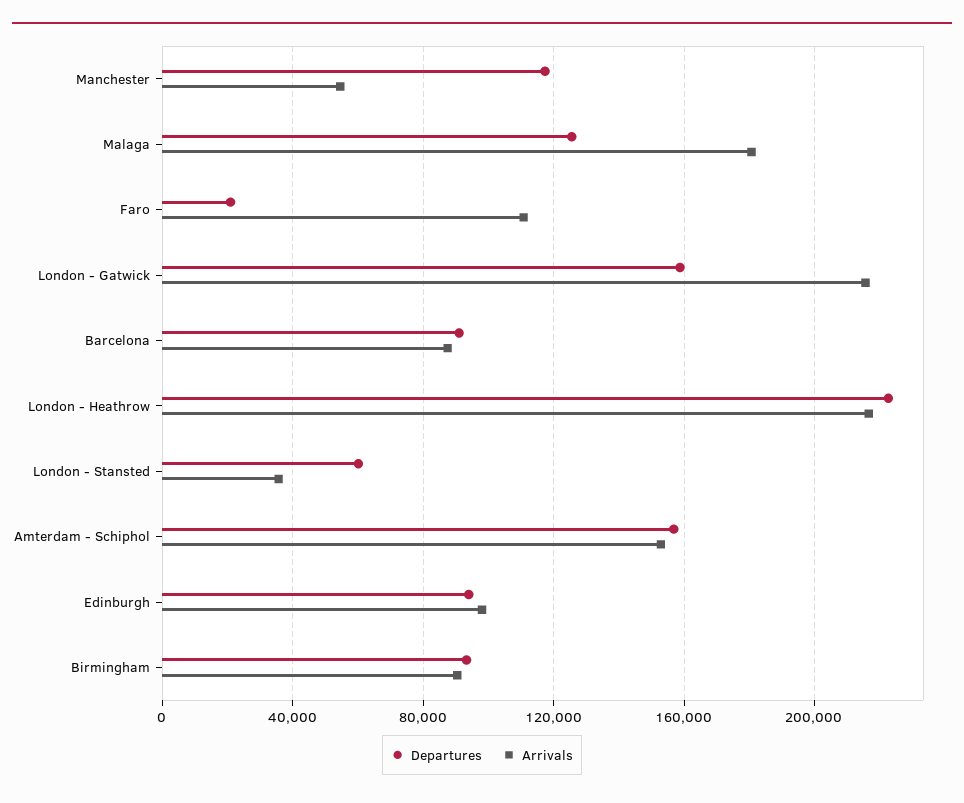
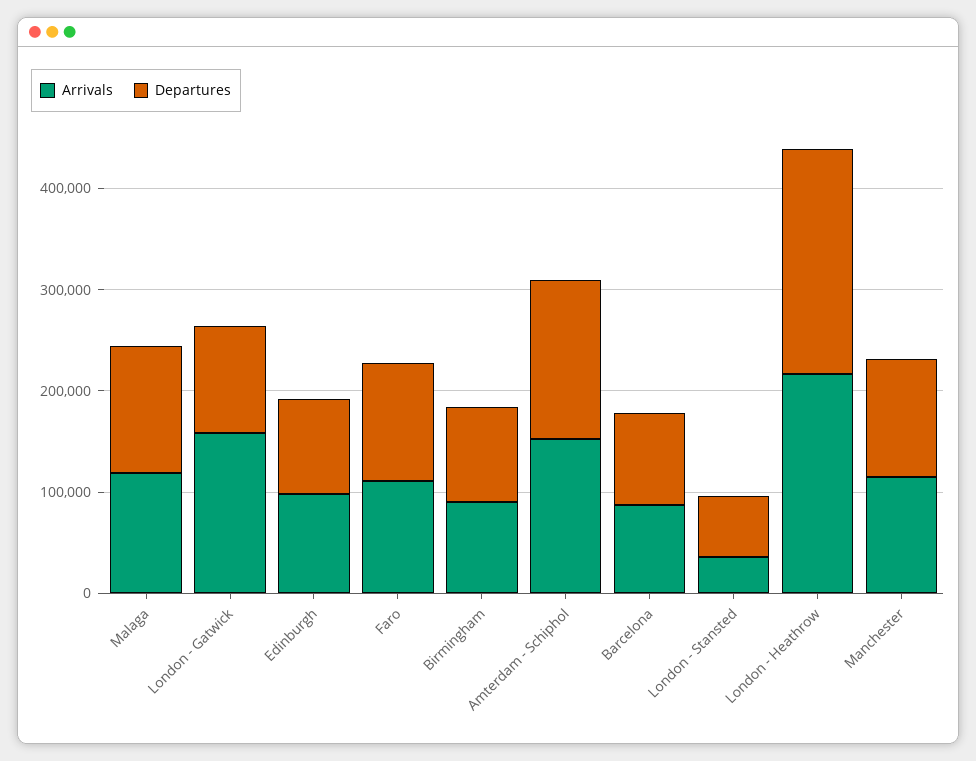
Arrivals, Manchester: 55000 -> 120000
Arrivals, Malaga: 180000 -> 120000
Departures, Faro: 20000 -> 120000
Departures, London - Gatwick: 160000 -> 100000
Arrivals, London - Gatwick: 215000 -> 160000

